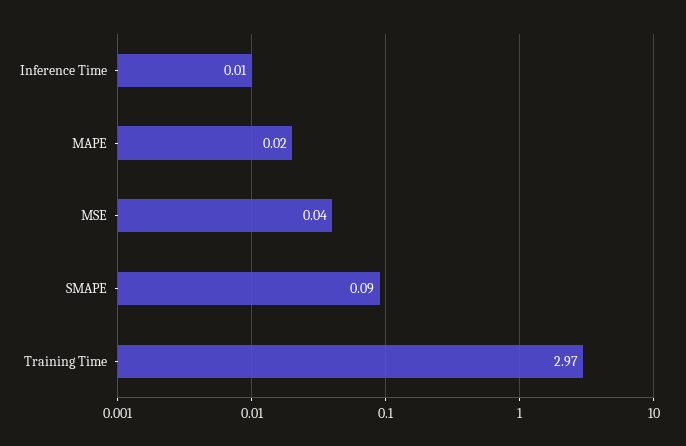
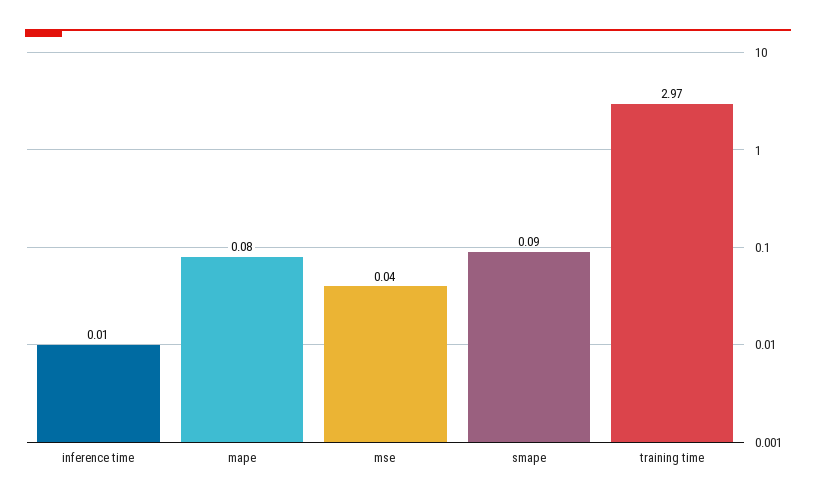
MAPE: 0.02 -> 0.08

